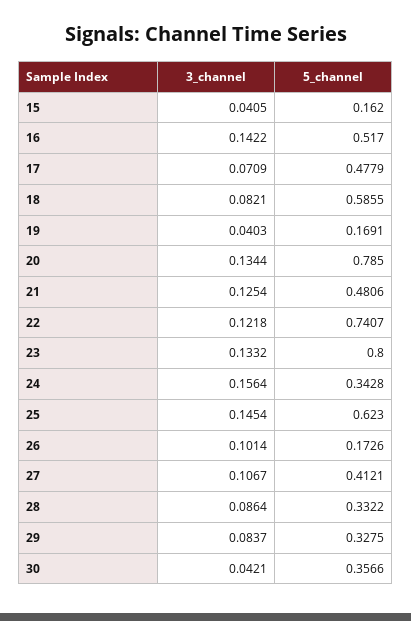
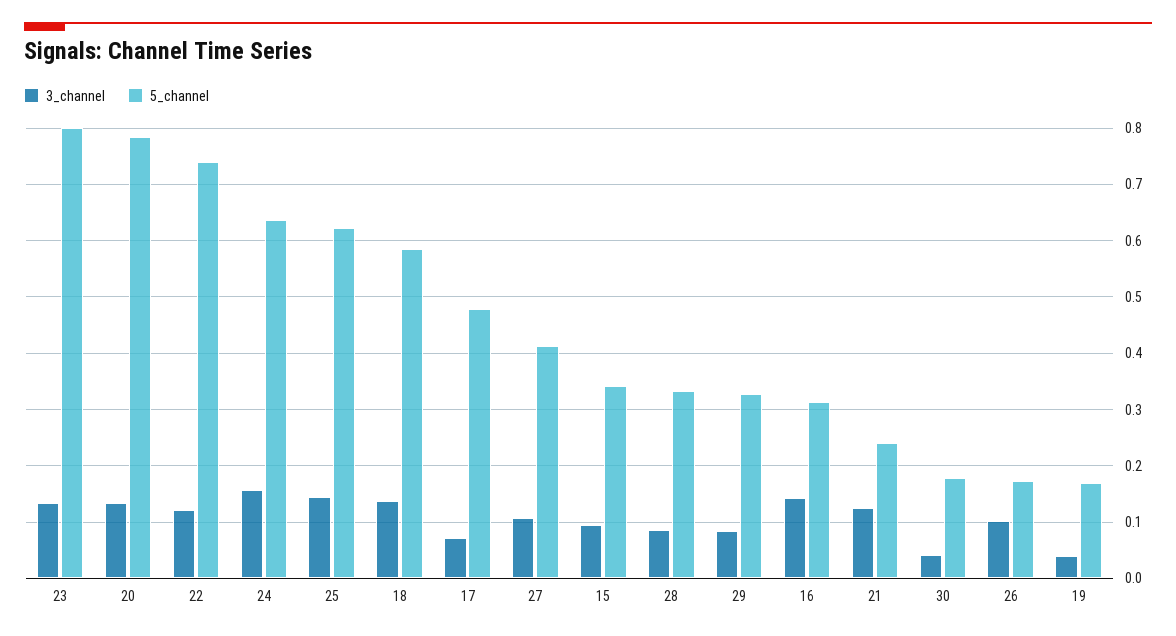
3_channel, 15: 0.0405 -> 0.1
5_channel, 15: 0.162 -> 0.34
5_channel, 16: 0.517 -> 0.32
3_channel, 18: 0.0821 -> 0.14
5_channel, 21: 0.4806 -> 0.24
5_channel, 24: 0.3428 -> 0.64
5_channel, 30: 0.3566 -> 0.18

